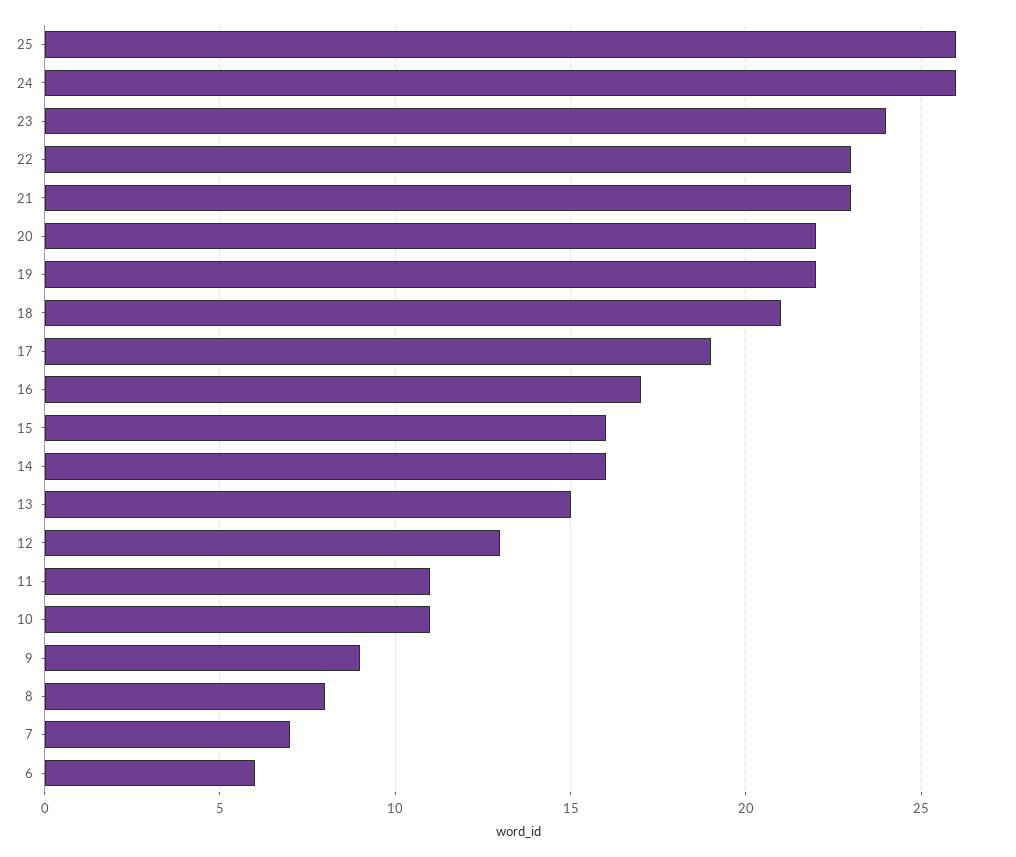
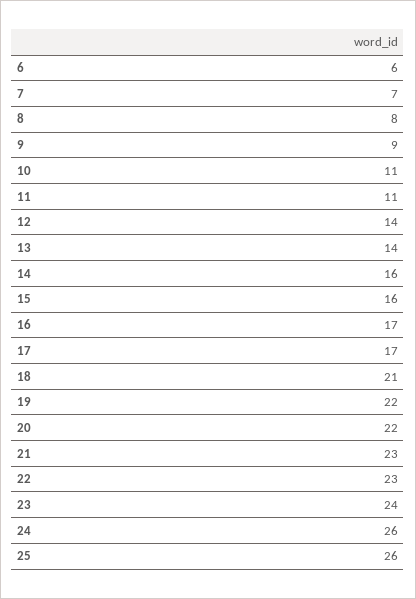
17: 19 -> 17
13: 15 -> 14
12: 13 -> 14

